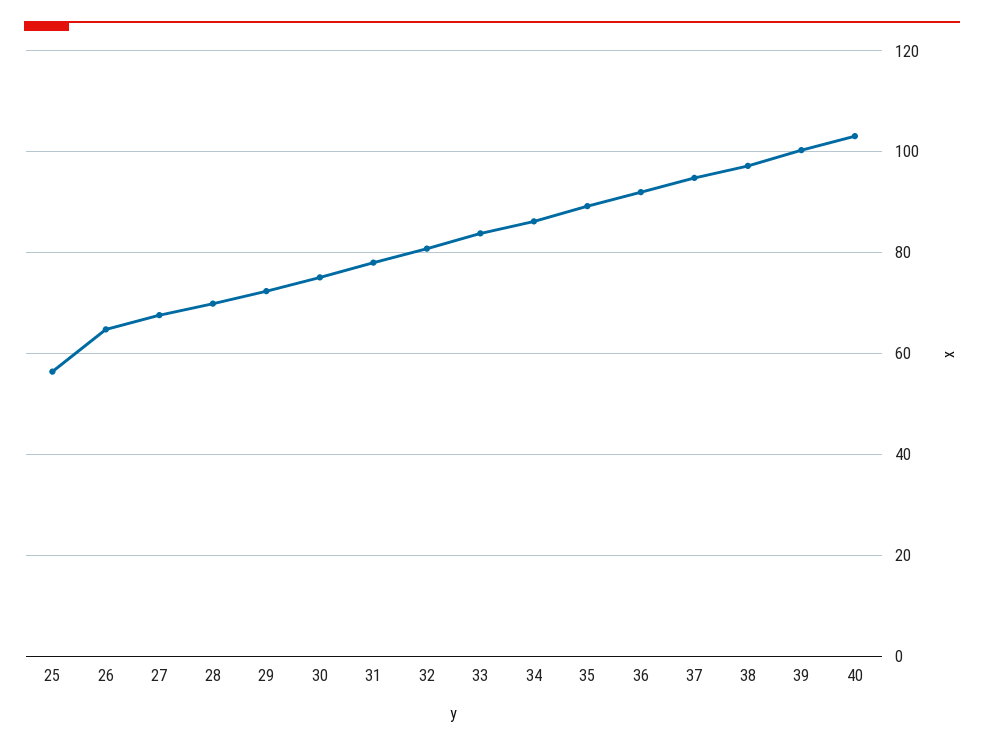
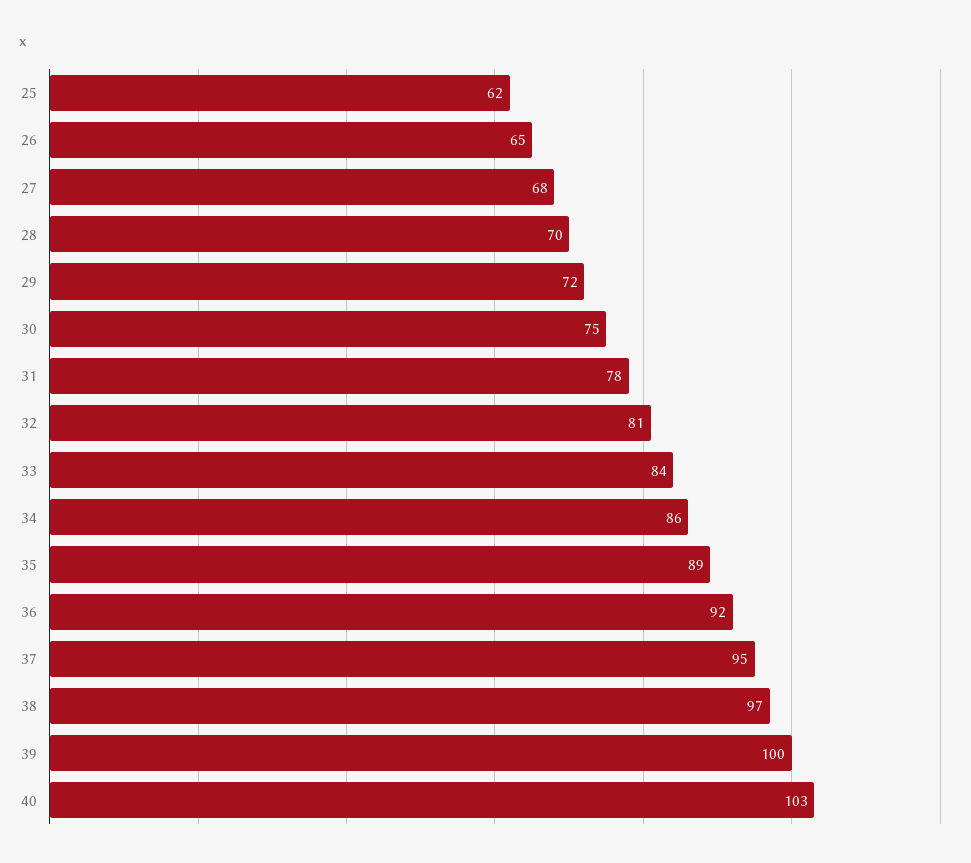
25: 56 -> 62

